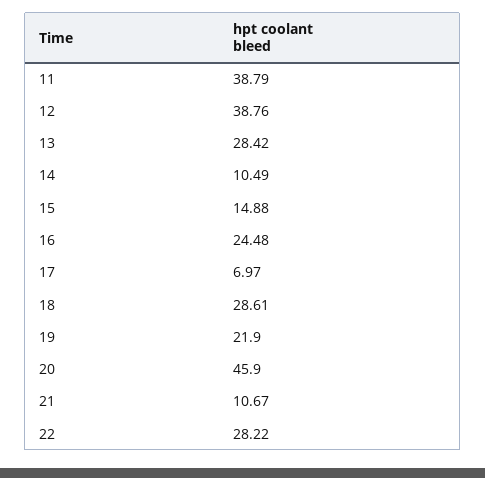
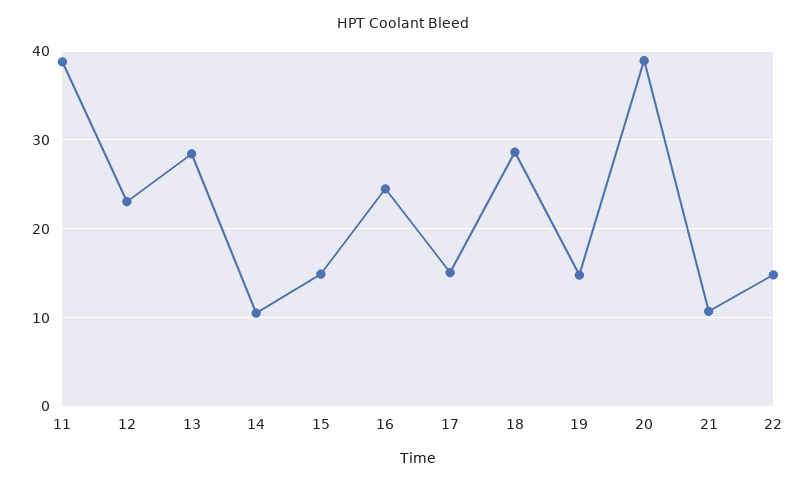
12: 38.76 -> 23
17: 6.97 -> 15
19: 21.9 -> 15
20: 45.9 -> 39
22: 28.22 -> 15

